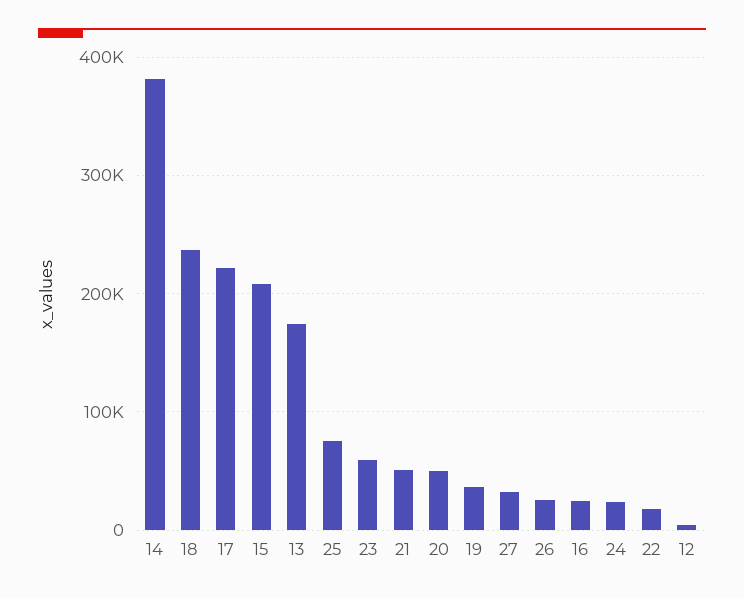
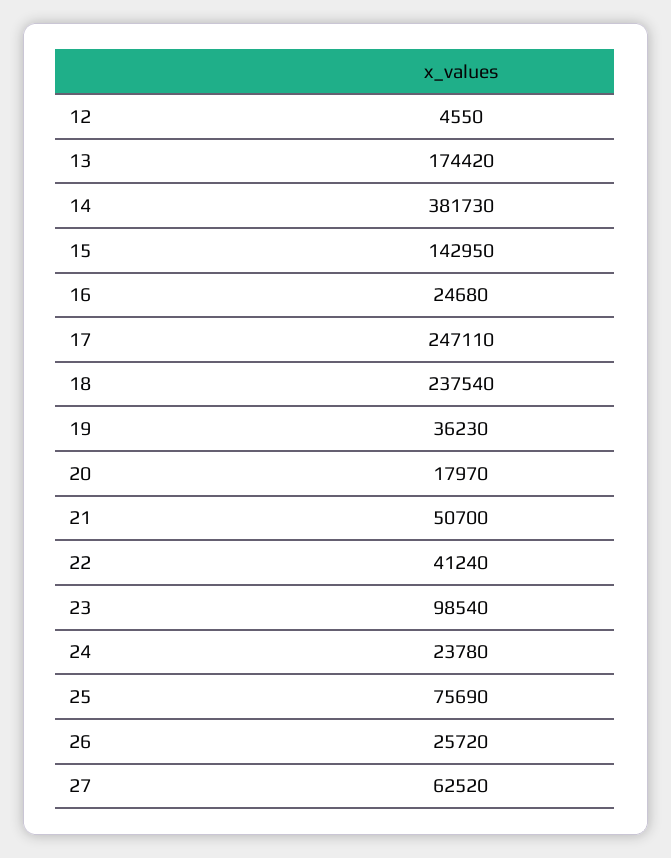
17: 220000 -> 247110
15: 210000 -> 142950
23: 60000 -> 98540
20: 50000 -> 17970
27: 30000 -> 62520
22: 20000 -> 41240

